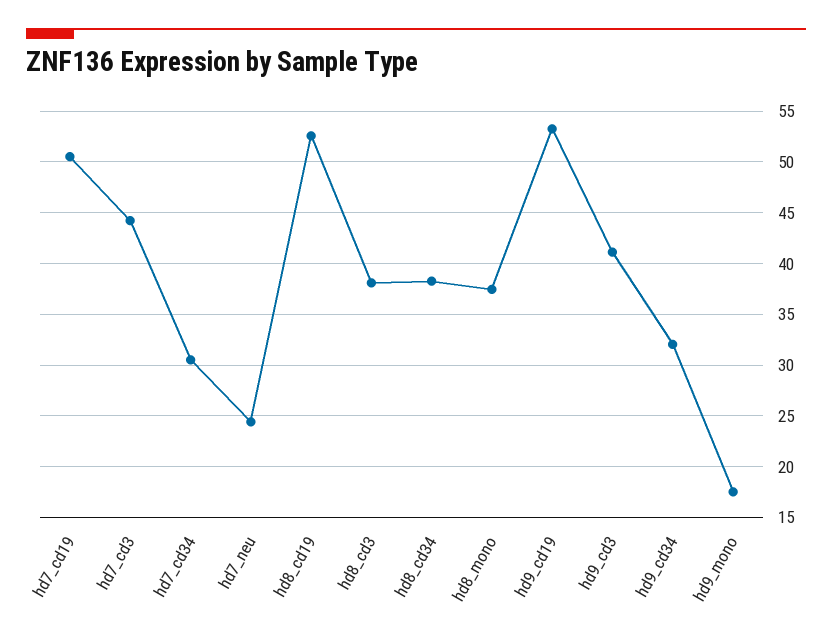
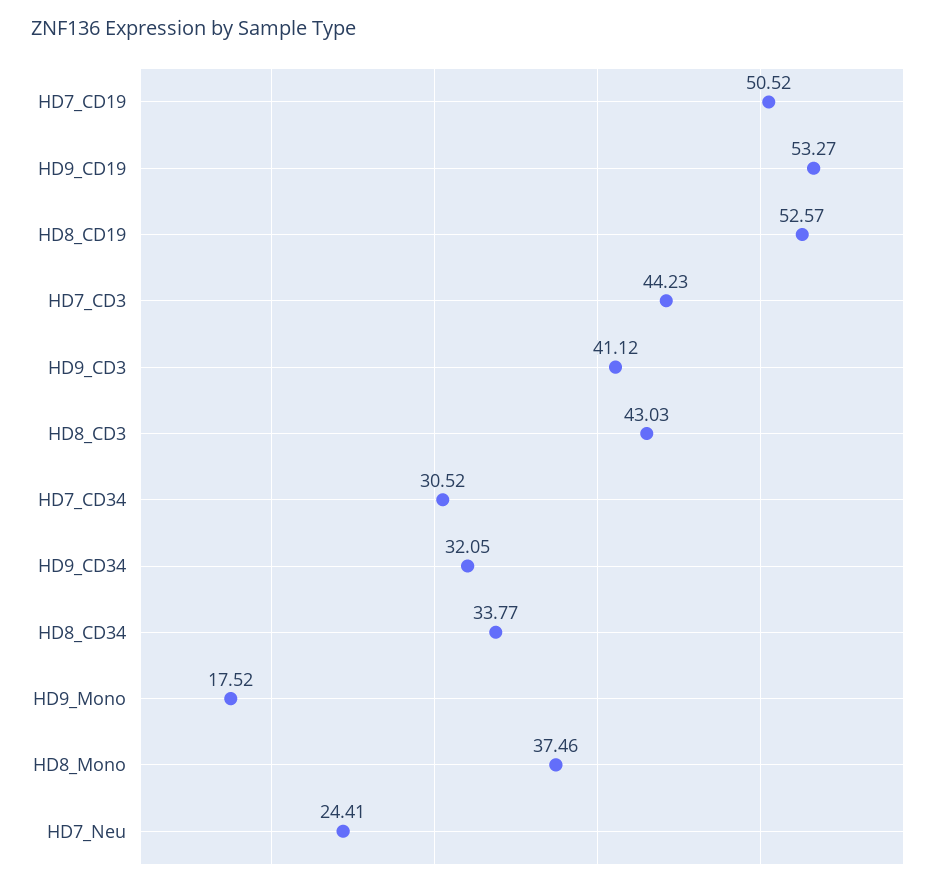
hd8_cd3: 38 -> 43.03
hd8_cd34: 38 -> 33.77

